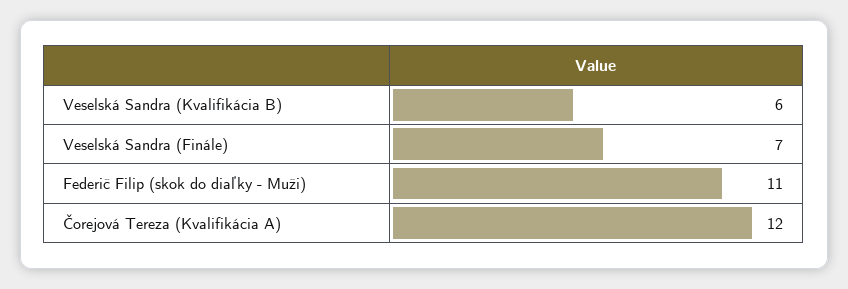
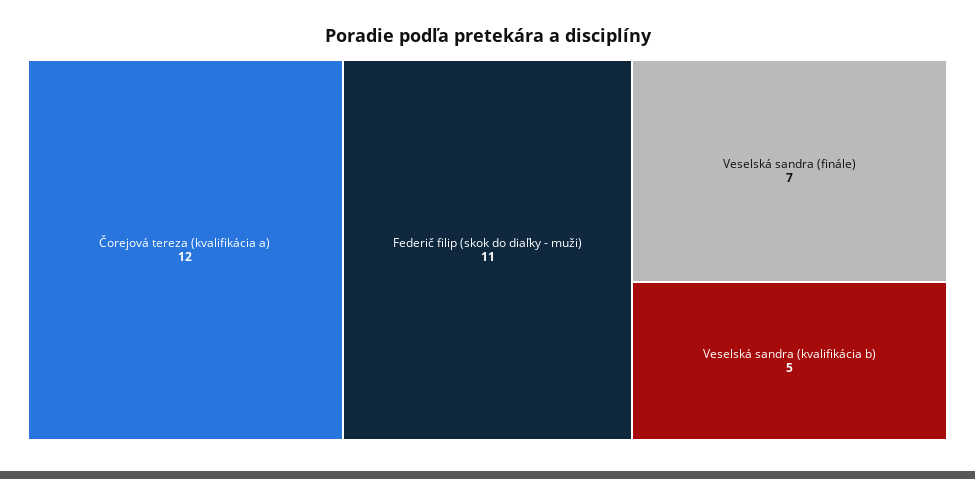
Veselská Sandra (Kvalifikácia B): 6 -> 5

